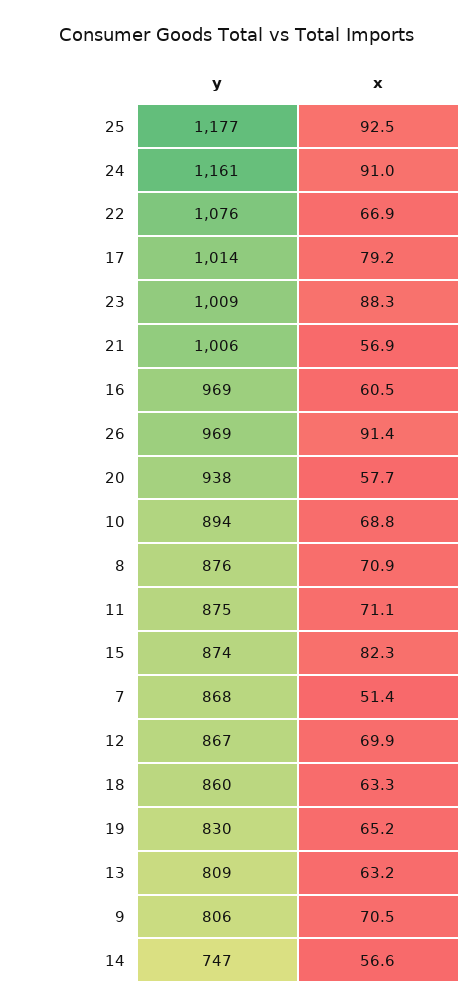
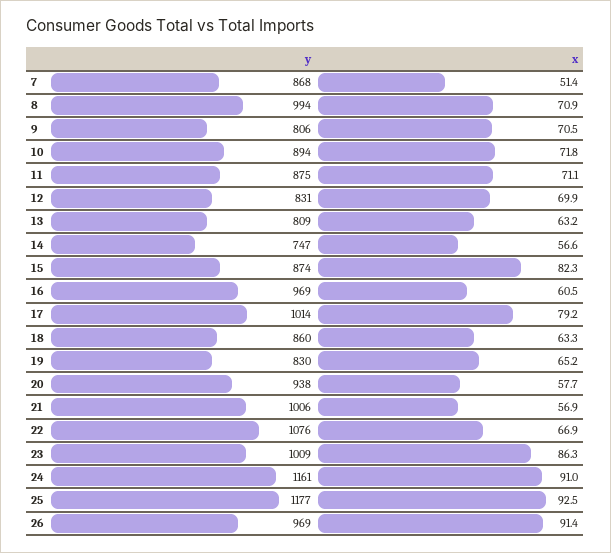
x, 23: 88.3 -> 86.3
x, 10: 68.8 -> 71.8
y, 8: 876 -> 994
y, 12: 867 -> 831

